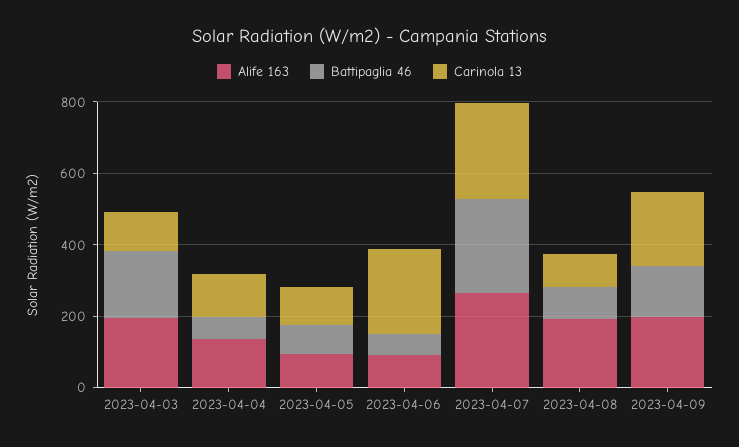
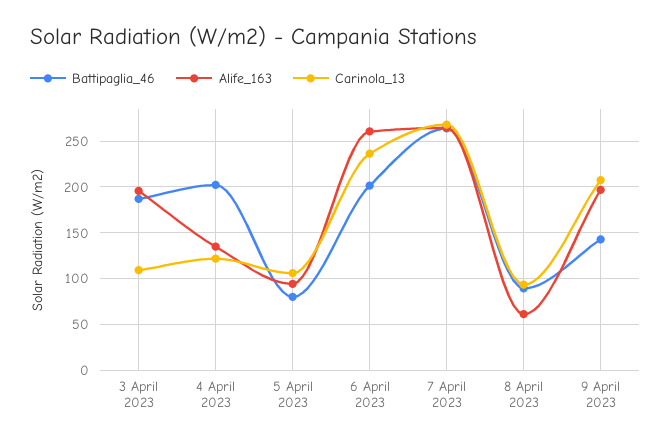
Battipaglia 46, 2023-04-04: 50 -> 200
Alife 163, 2023-04-06: 100 -> 260
Battipaglia 46, 2023-04-06: 50 -> 200
Alife 163, 2023-04-08: 200 -> 60

